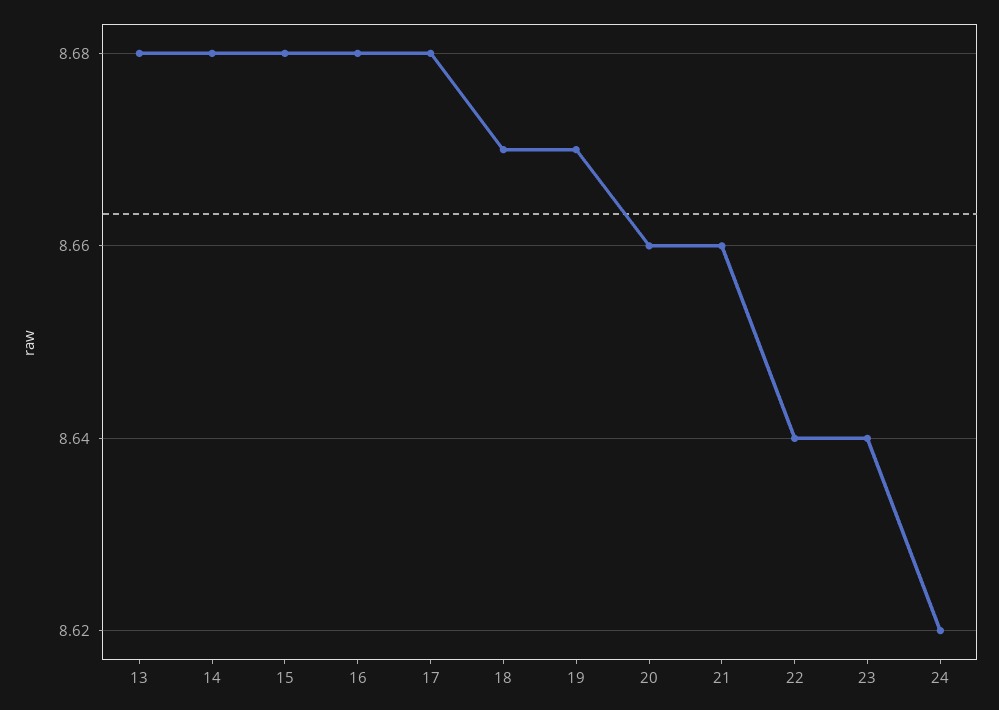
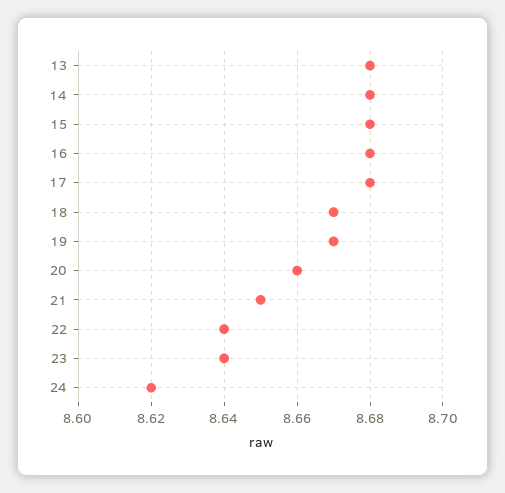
21: 8.66 -> 8.65

